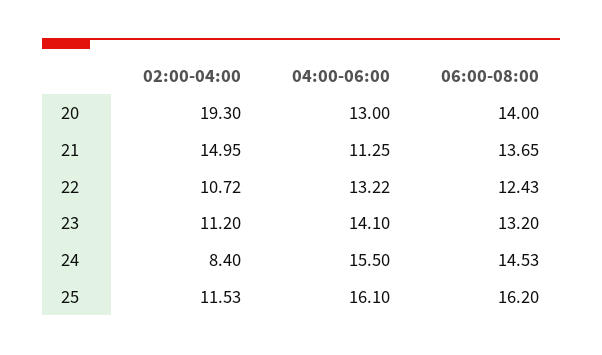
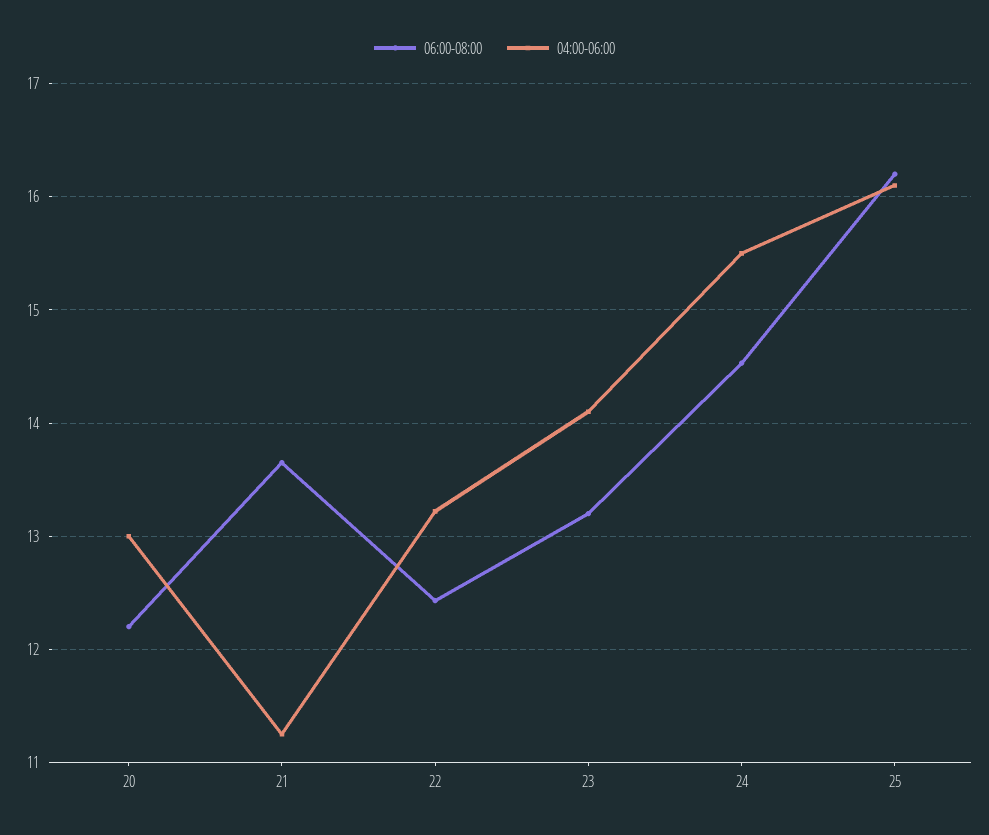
02:00-04:00, 20: 19.3 -> none
06:00-08:00, 20: 14 -> 12.2
02:00-04:00, 21: 14.95 -> none
02:00-04:00, 22: 10.72 -> none
02:00-04:00, 23: 11.2 -> none
02:00-04:00, 24: 8.4 -> none
02:00-04:00, 25: 11.53 -> none

